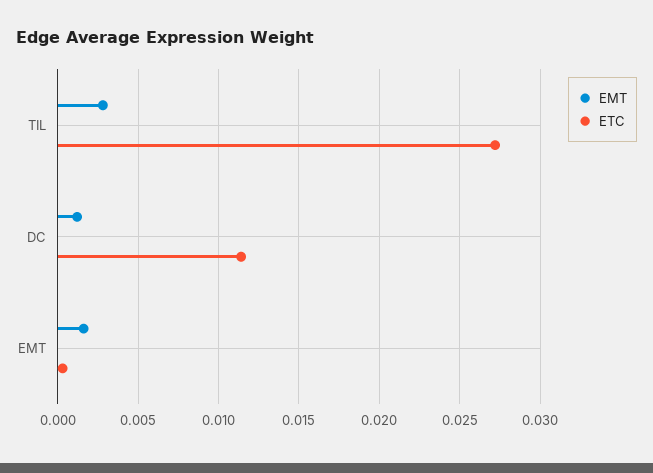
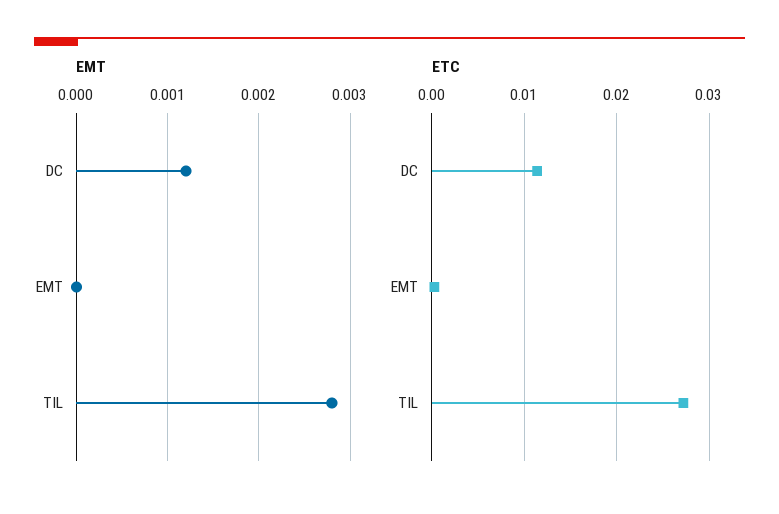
EMT, EMT: 0.0015 -> 0

